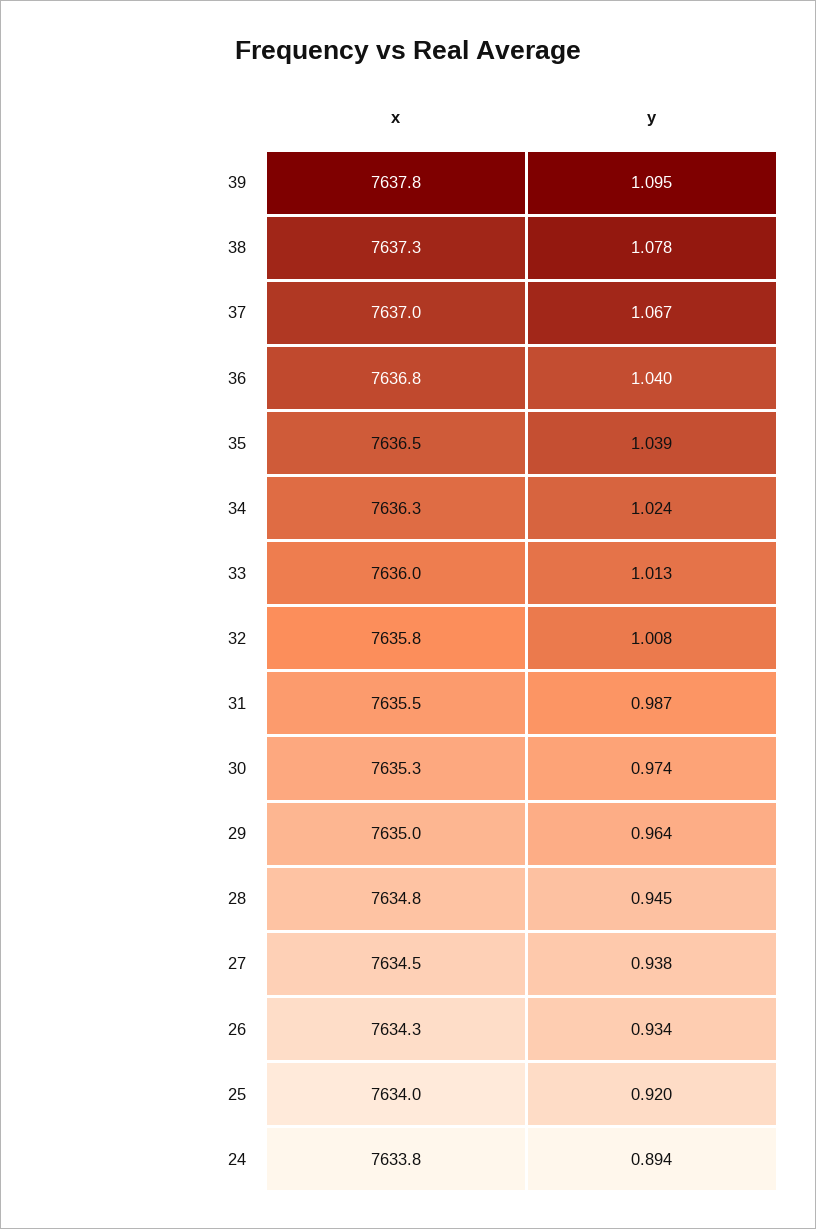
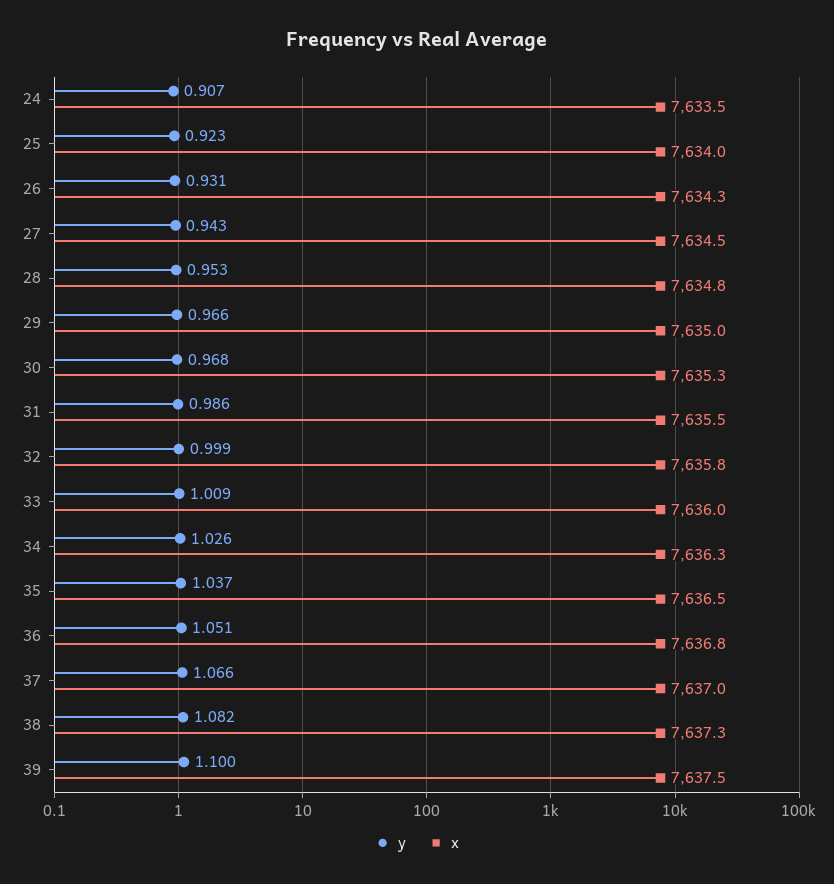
x, 39: 7637.8 -> 7637.5
y, 39: 1.095 -> 1.1
y, 38: 1.078 -> 1.082
y, 37: 1.067 -> 1.066
y, 36: 1.04 -> 1.051
y, 35: 1.039 -> 1.037
y, 34: 1.024 -> 1.026
y, 33: 1.013 -> 1.009
y, 32: 1.008 -> 0.999
y, 31: 0.987 -> 0.986
y, 30: 0.974 -> 0.968
y, 29: 0.964 -> 0.966
y, 28: 0.945 -> 0.953
y, 27: 0.938 -> 0.943
y, 26: 0.934 -> 0.931
y, 25: 0.92 -> 0.923
x, 24: 7633.8 -> 7633.5
y, 24: 0.894 -> 0.907

